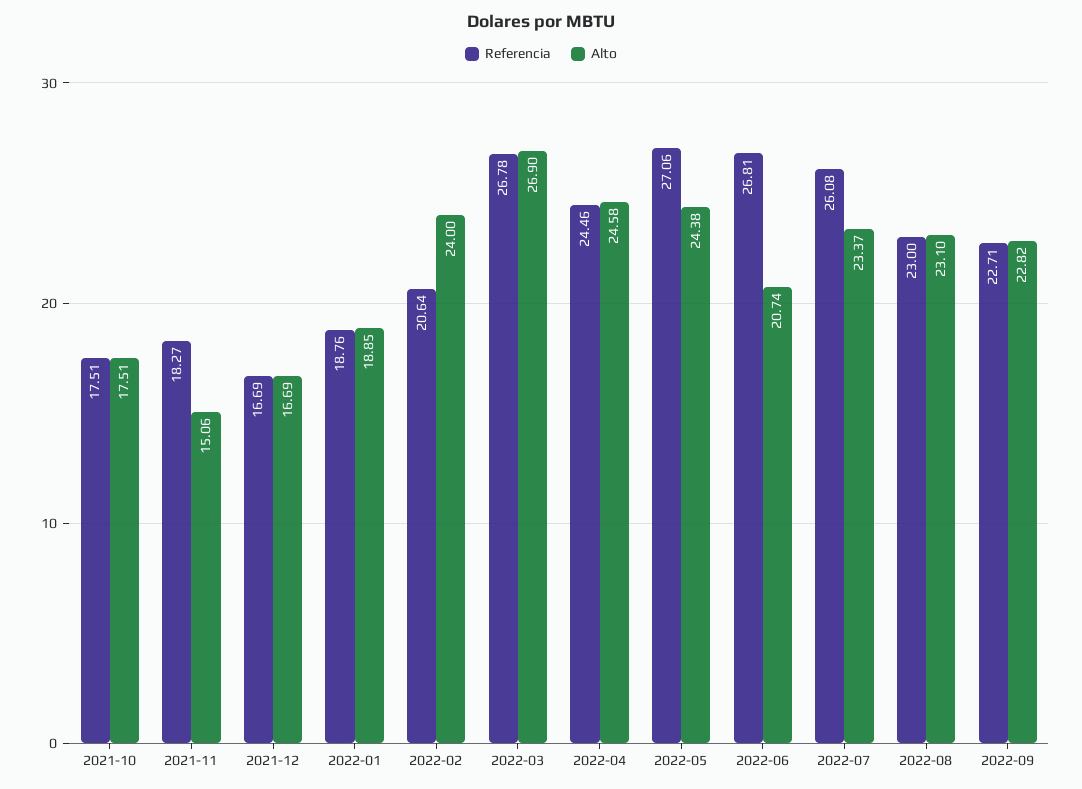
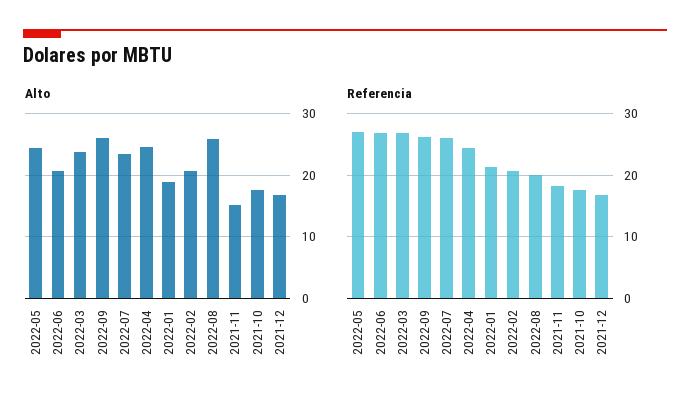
Referencia, 2022-01: 18.76 -> 21
Alto, 2022-02: 24 -> 21
Alto, 2022-03: 26.9 -> 24
Referencia, 2022-08: 23 -> 20
Alto, 2022-08: 23.1 -> 26
Referencia, 2022-09: 22.71 -> 26
Alto, 2022-09: 22.82 -> 26

